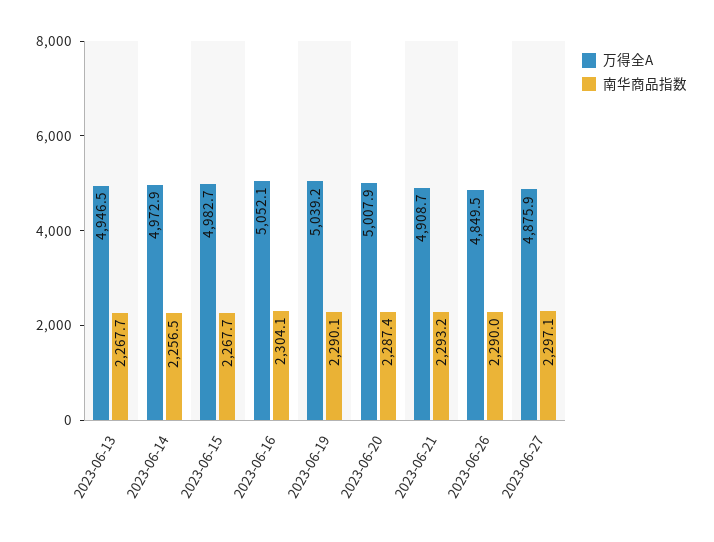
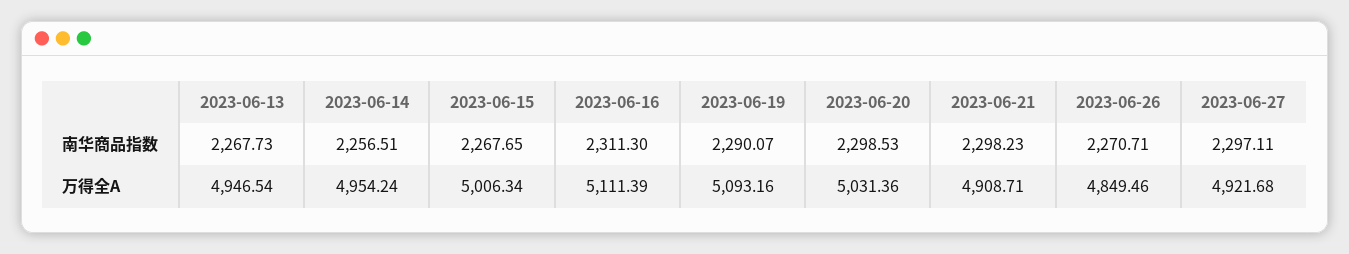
万得全A, 2023-06-14: 4972.9 -> 4954.24
万得全A, 2023-06-15: 4982.7 -> 5006.34
万得全A, 2023-06-16: 5052.1 -> 5111.39
南华商品指数, 2023-06-16: 2304.1 -> 2311.3
万得全A, 2023-06-19: 5039.2 -> 5093.16
万得全A, 2023-06-20: 5007.9 -> 5031.36
南华商品指数, 2023-06-20: 2287.4 -> 2298.53
南华商品指数, 2023-06-21: 2293.2 -> 2298.23
南华商品指数, 2023-06-26: 2290 -> 2270.71
万得全A, 2023-06-27: 4875.9 -> 4921.68

